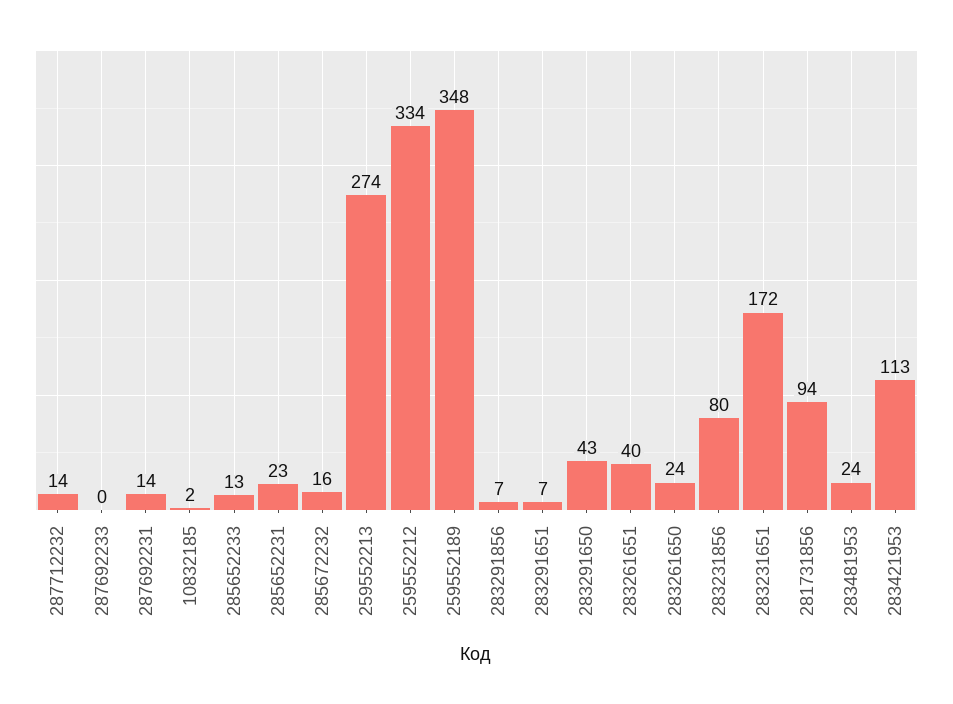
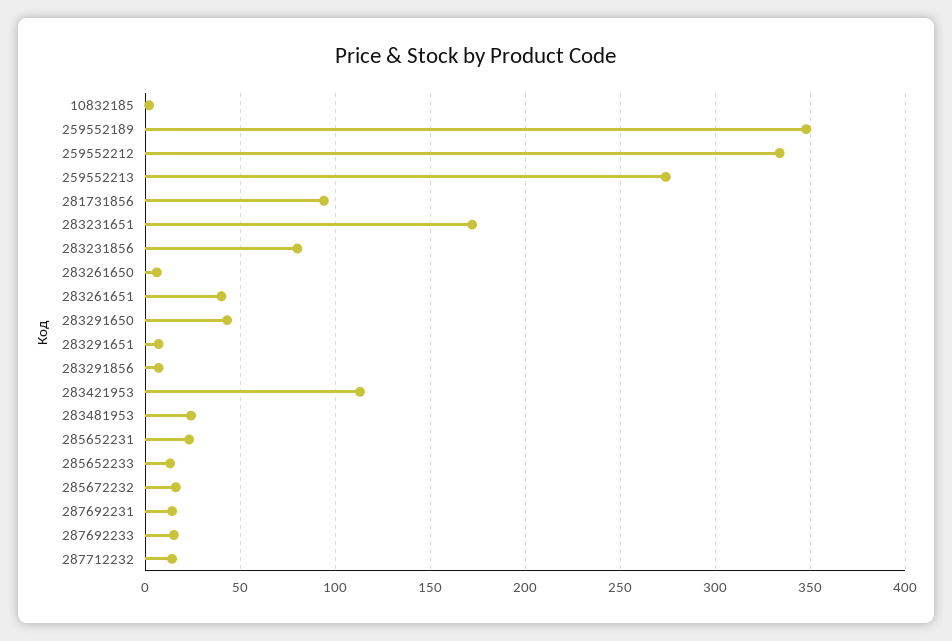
287692233: 0 -> 15
283261650: 24 -> 5

